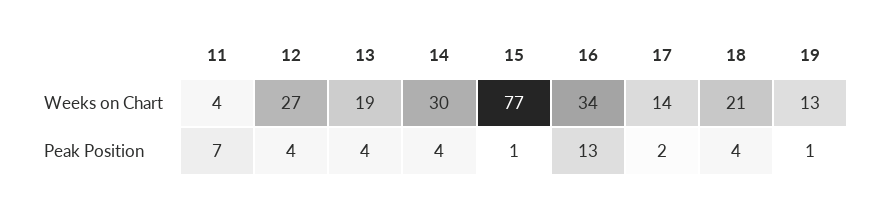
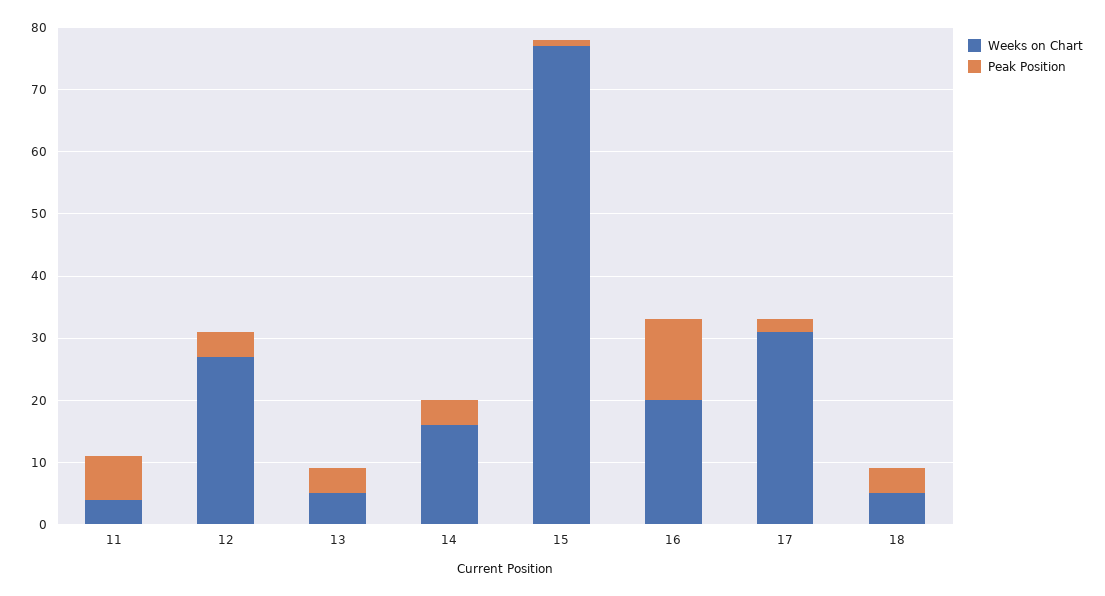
Weeks on Chart, 13: 19 -> 5
Weeks on Chart, 14: 30 -> 15
Weeks on Chart, 16: 34 -> 20
Weeks on Chart, 17: 14 -> 30
Weeks on Chart, 18: 21 -> 5
Weeks on Chart, 19: 13 -> none
Peak Position, 19: 1 -> none

